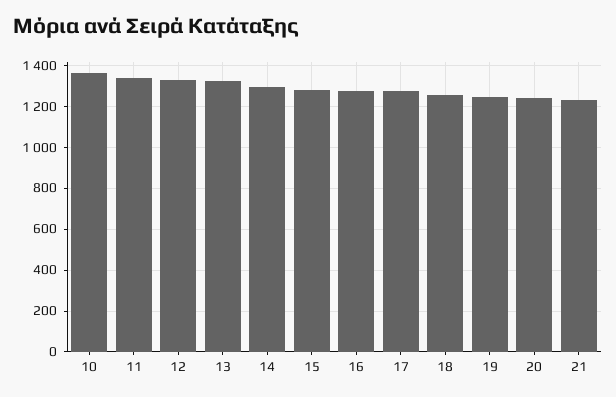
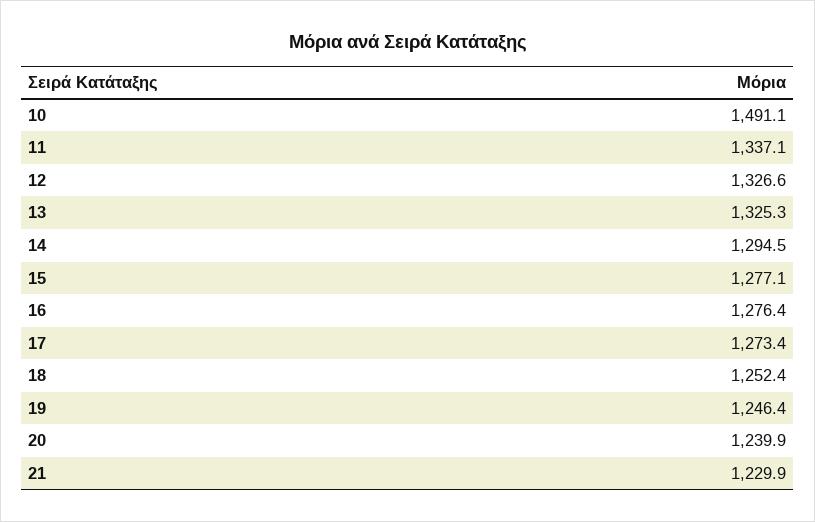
10: 1350 -> 1491.1

